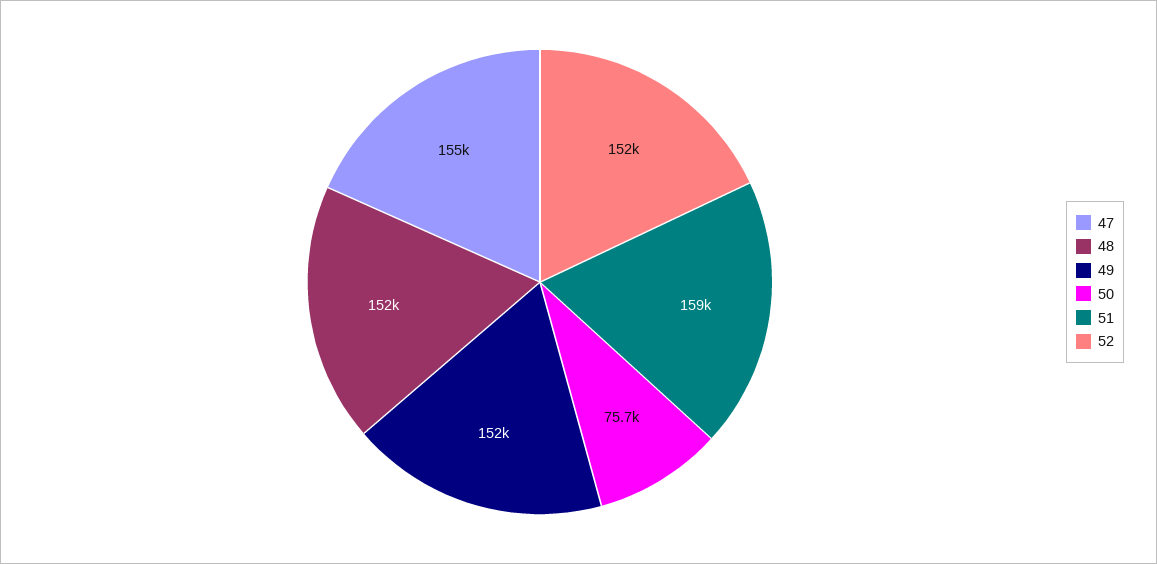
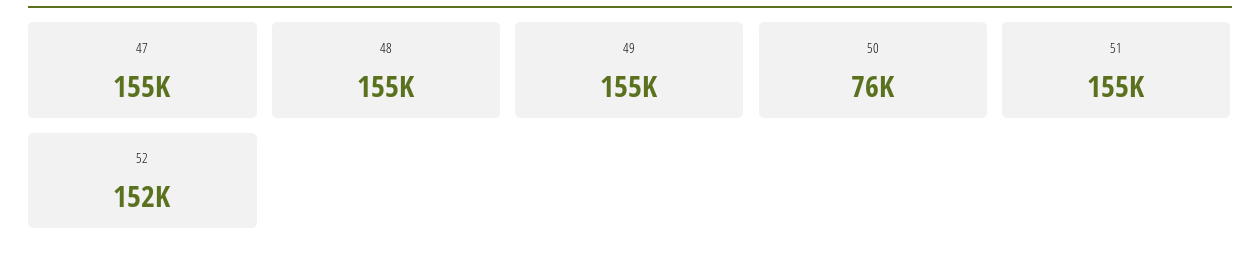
48: 152000 -> 155000
49: 152000 -> 155000
51: 159000 -> 155000

